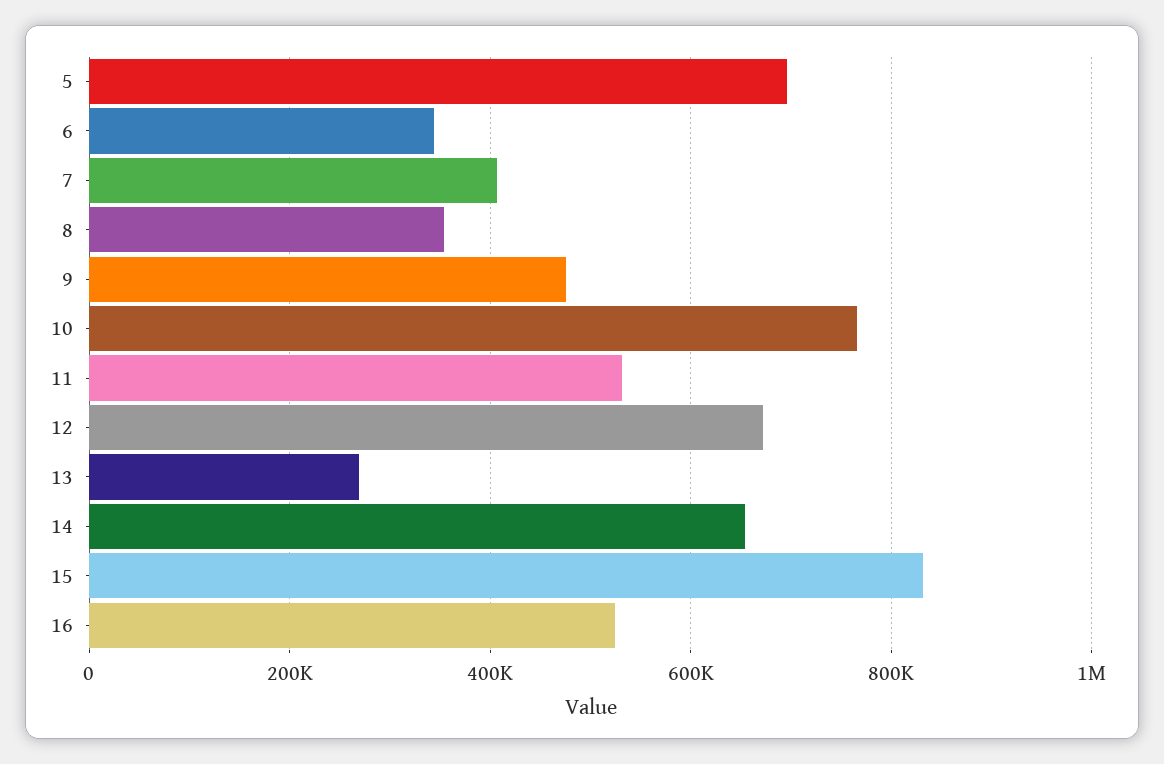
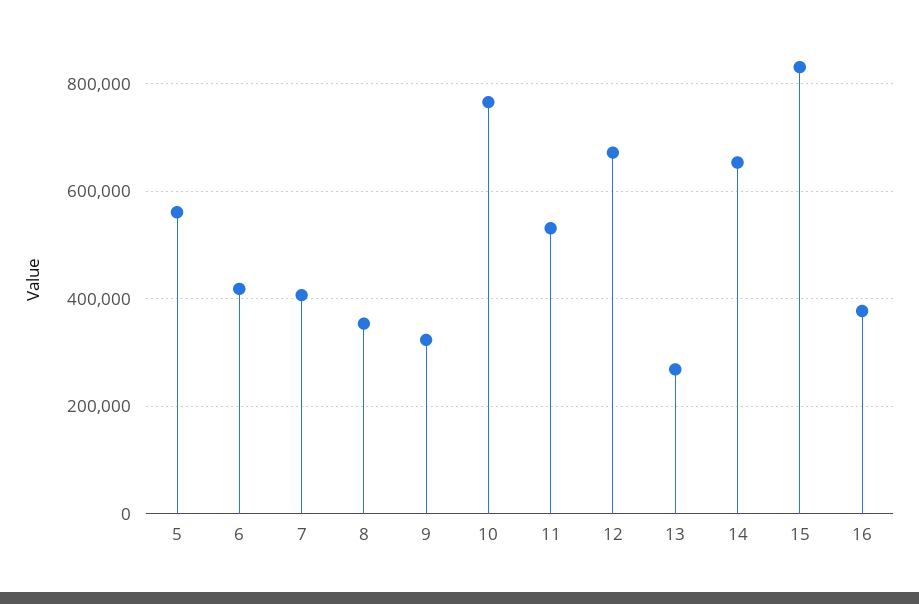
5: 700000 -> 560000
6: 340000 -> 420000
9: 480000 -> 320000
16: 520000 -> 380000

